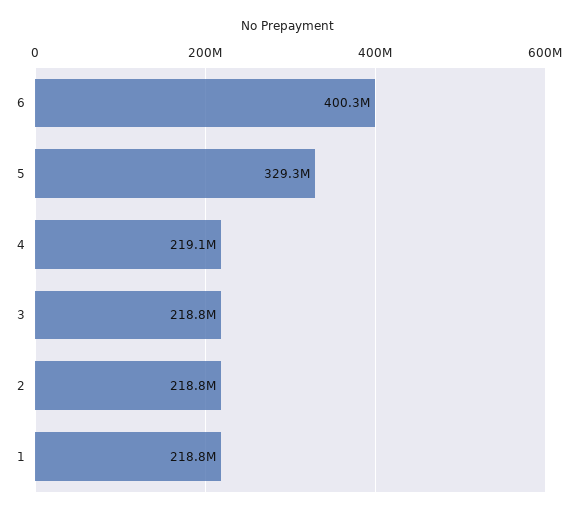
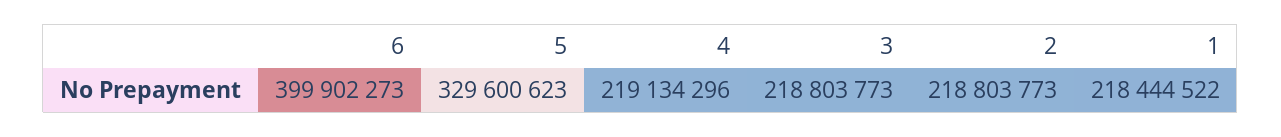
6: 400300000 -> 399902273
5: 329300000 -> 329600623
1: 218800000 -> 218444522

